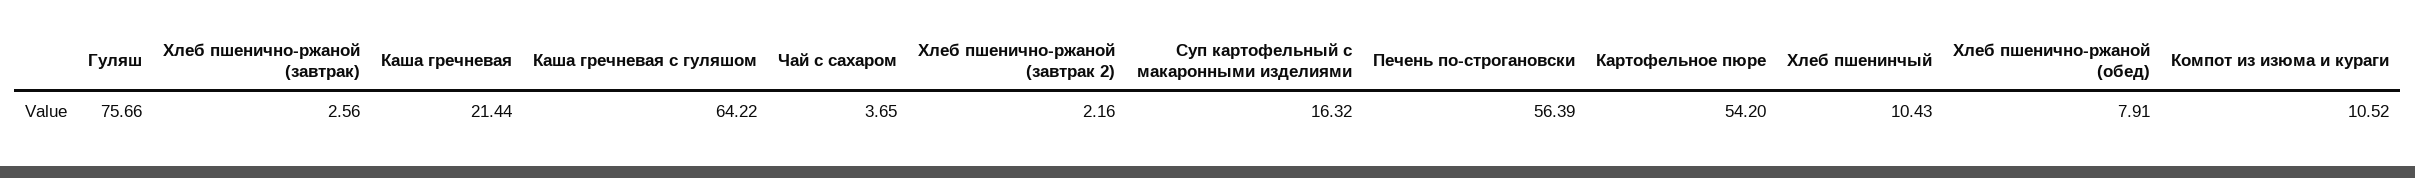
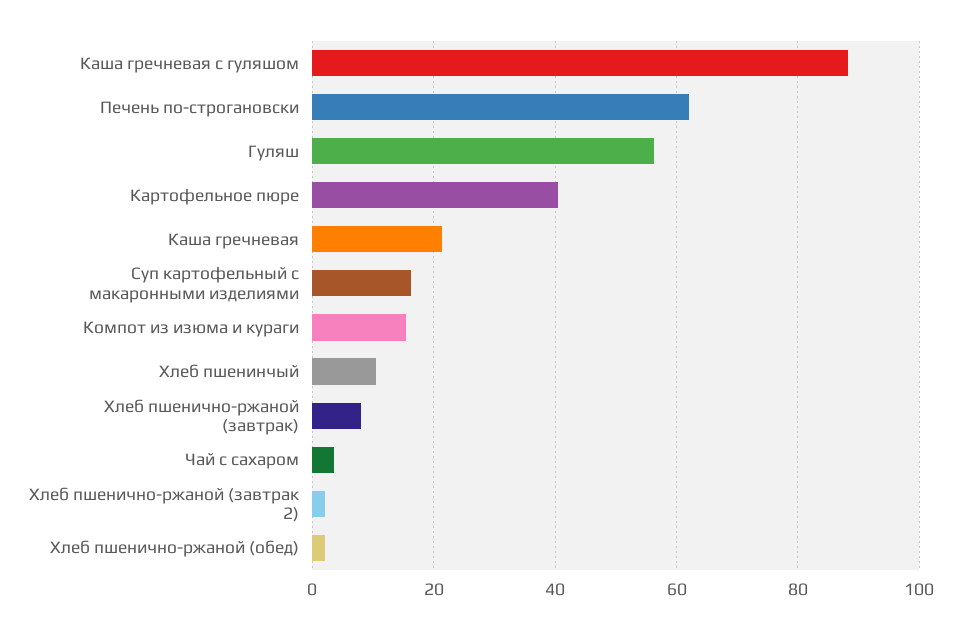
Гуляш: 75.66 -> 56
Хлеб пшенично-ржаной (завтрак): 2.56 -> 8
Каша гречневая с гуляшом: 64.22 -> 88
Печень по-строгановски: 56.39 -> 62
Картофельное пюре: 54.2 -> 40
Хлеб пшенично-ржаной (обед): 7.91 -> 2
Компот из изюма и кураги: 10.52 -> 16

